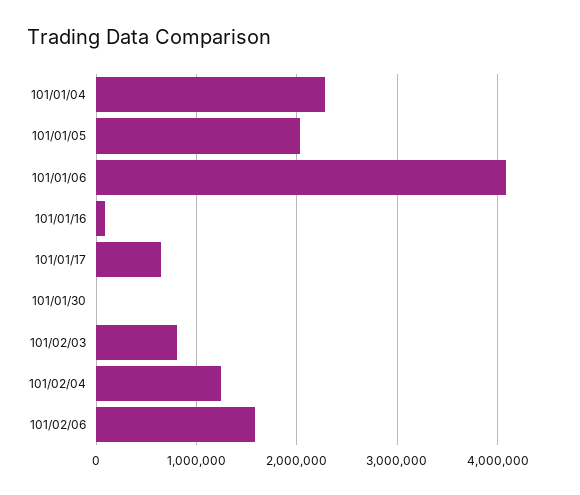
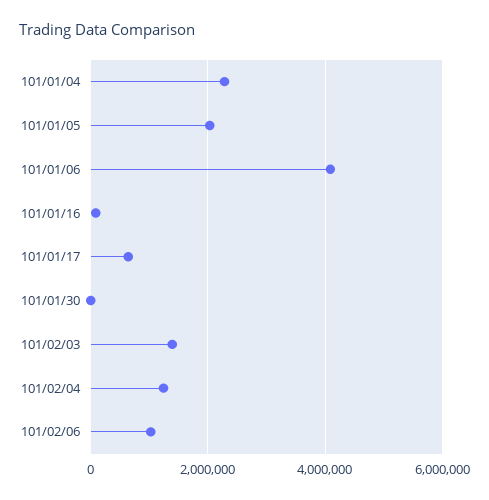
101/02/03: 800000 -> 1400000
101/02/06: 1600000 -> 1000000

